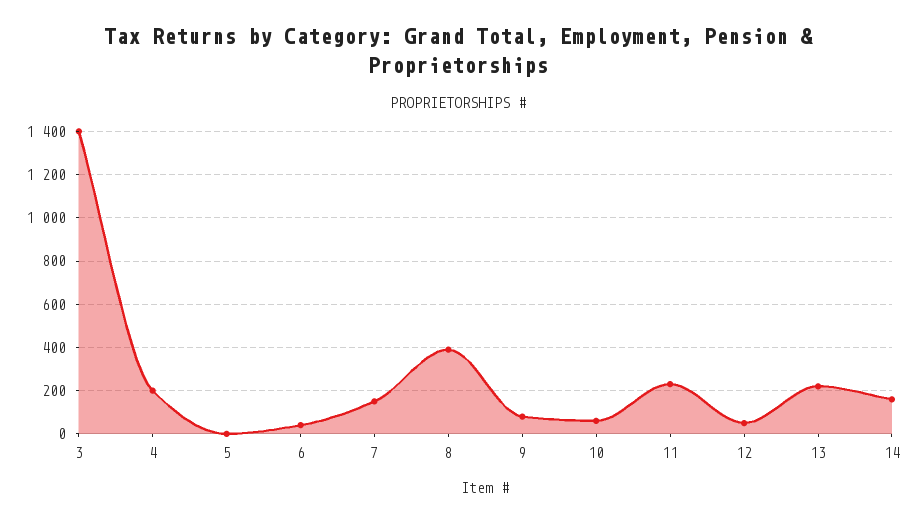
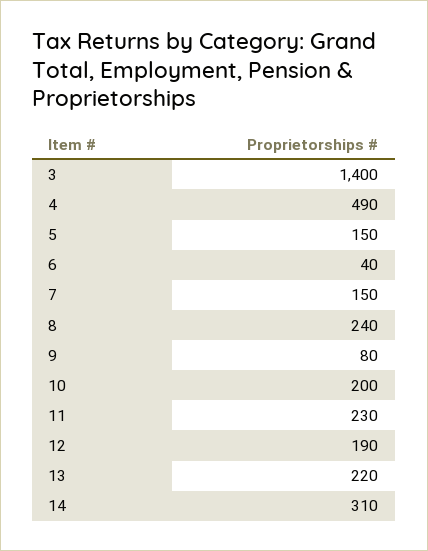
4: 200 -> 490
5: 0 -> 150
8: 400 -> 240
10: 50 -> 200
12: 50 -> 190
14: 150 -> 310

